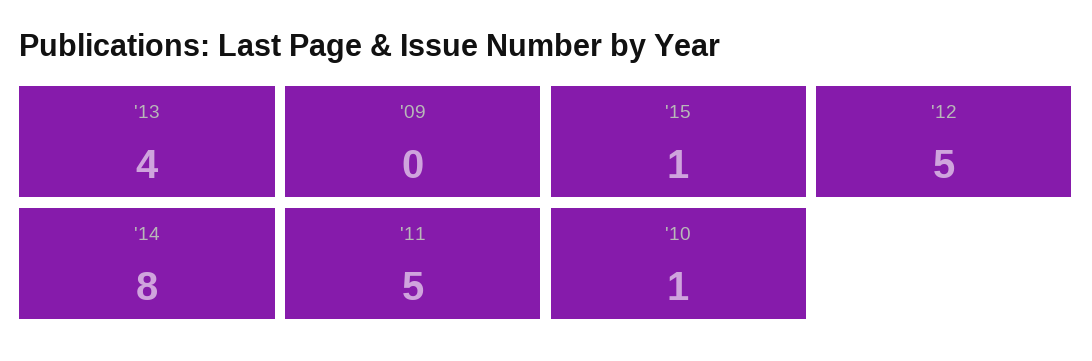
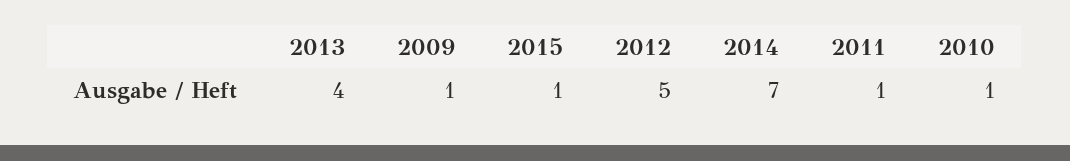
'09: 0 -> 1
'14: 8 -> 7
'11: 5 -> 1

